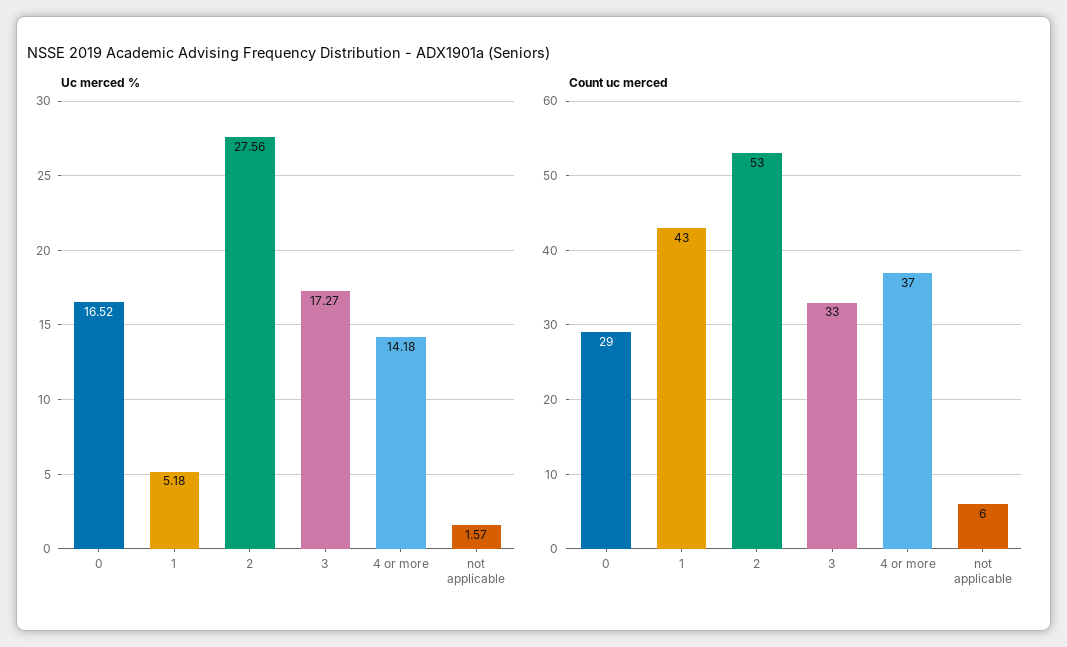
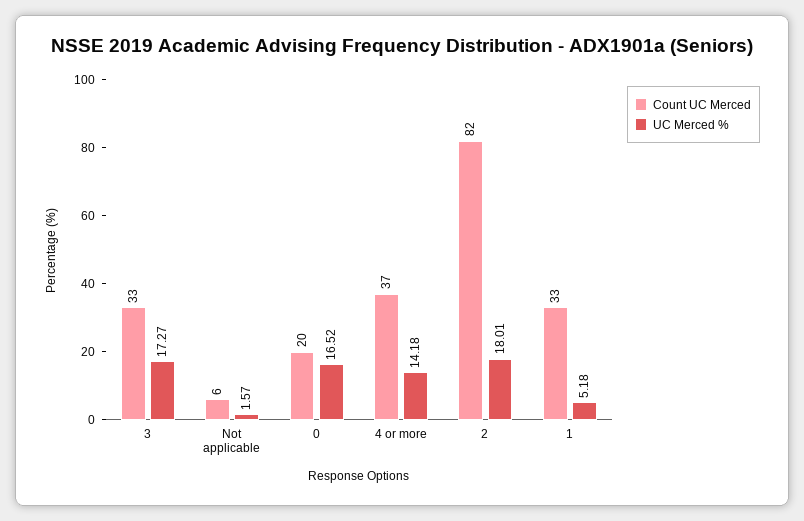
Uc merced %, 2: 27.56 -> 18.01
Count uc merced, 0: 29 -> 20
Count uc merced, 1: 43 -> 33
Count uc merced, 2: 53 -> 82

